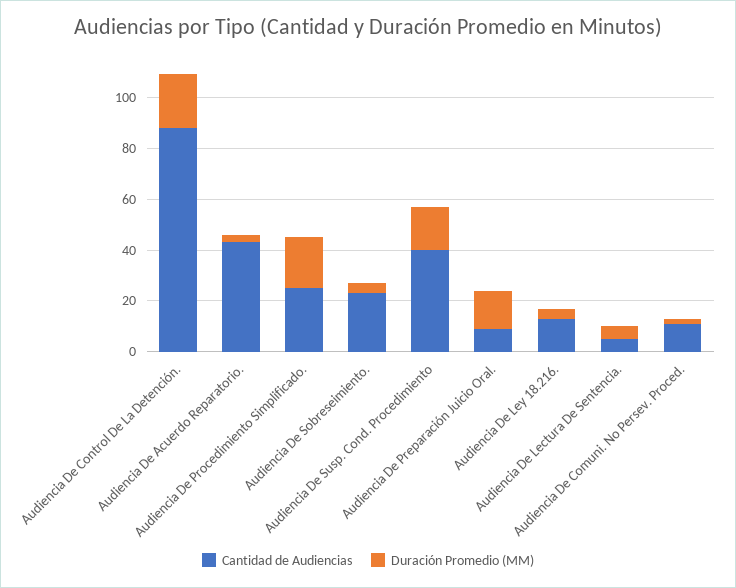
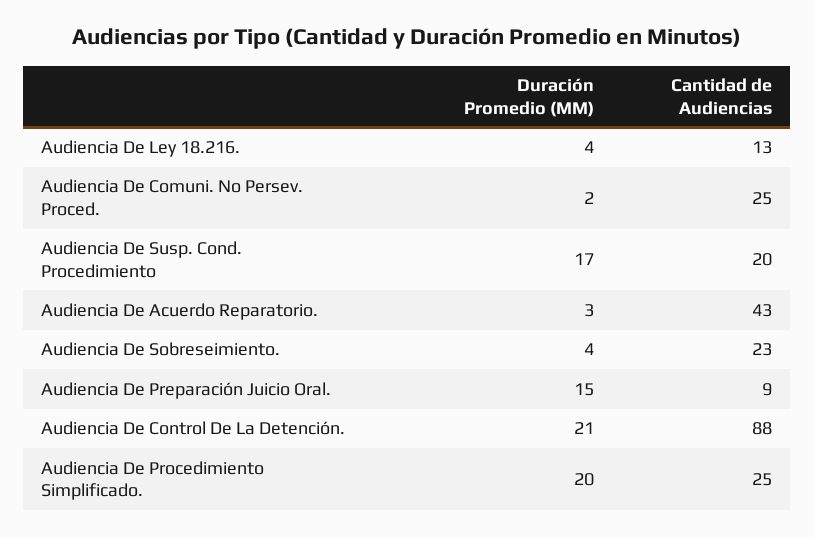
Cantidad de Audiencias, Audiencia De Susp. Cond. Procedimiento: 40 -> 20
Cantidad de Audiencias, Audiencia De Lectura De Sentencia.: 5 -> none
Duración Promedio (MM), Audiencia De Lectura De Sentencia.: 5 -> none
Cantidad de Audiencias, Audiencia De Comuni. No Persev. Proced.: 10 -> 25

